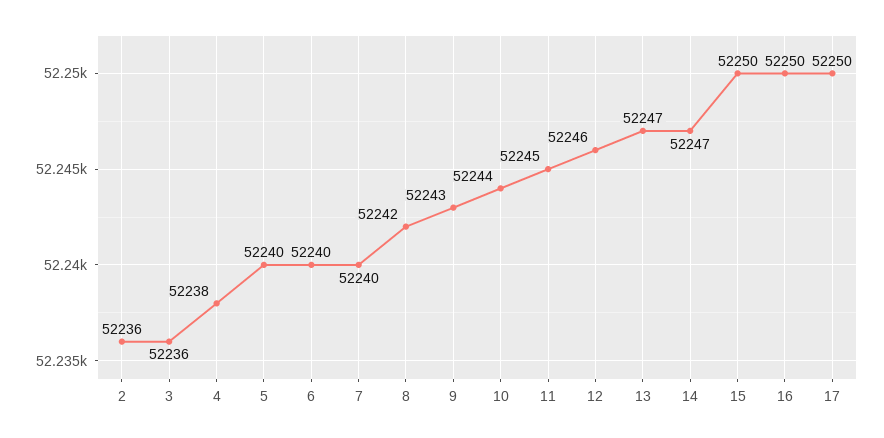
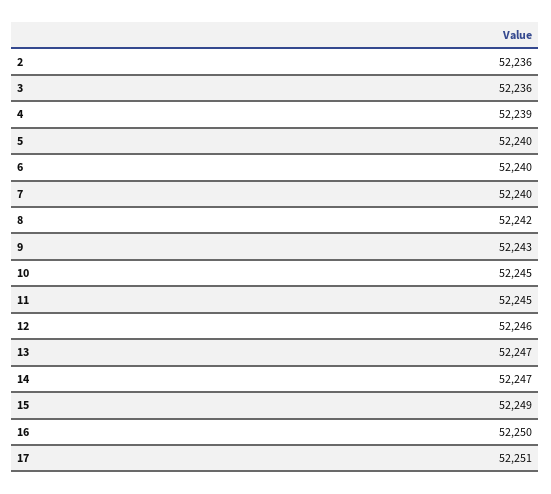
4: 52238 -> 52239
10: 52244 -> 52245
15: 52250 -> 52249
17: 52250 -> 52251

